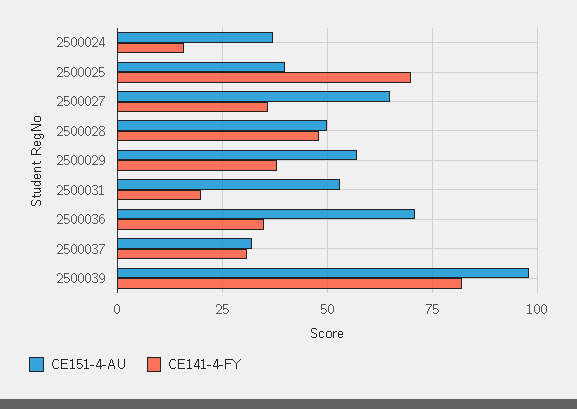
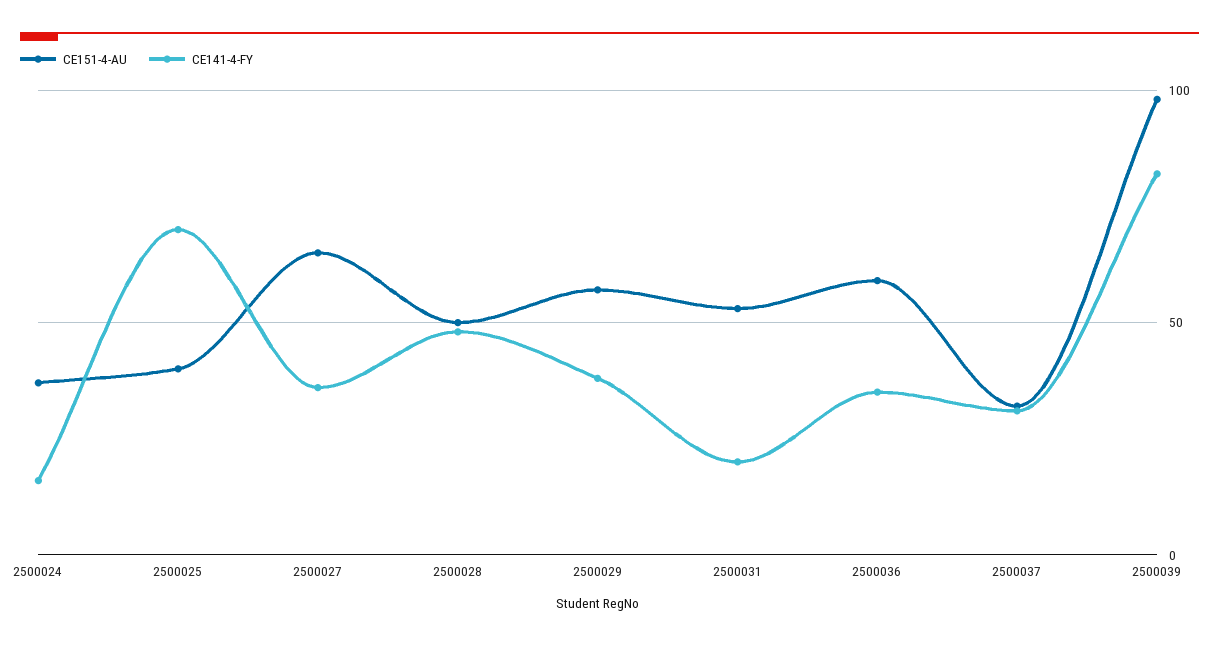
CE151-4-AU, 2500036: 70 -> 60

